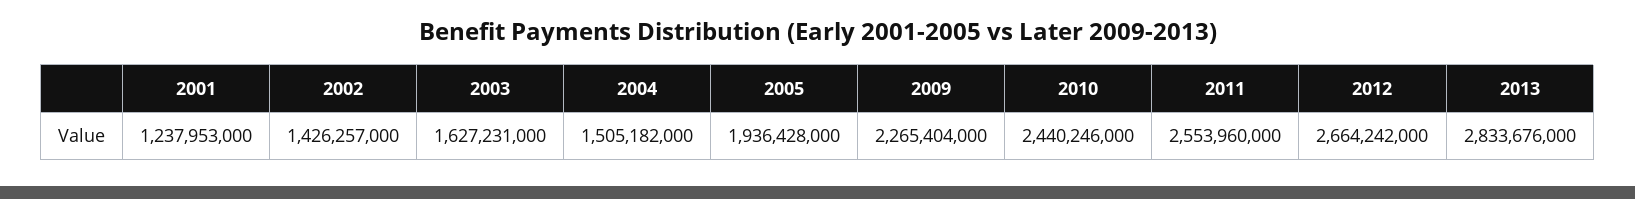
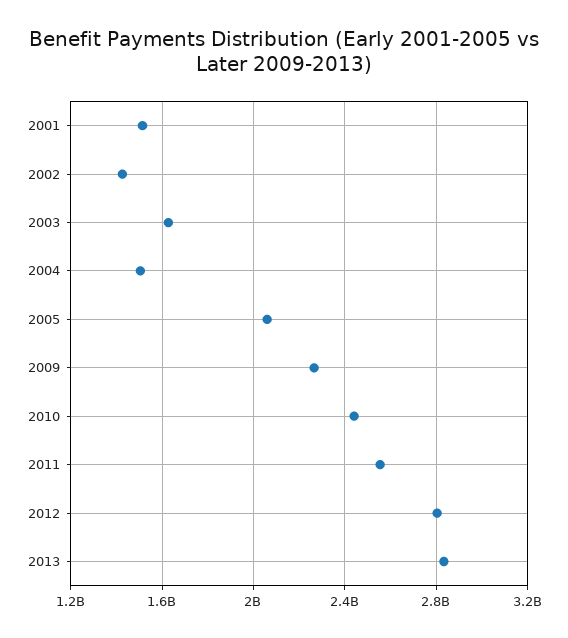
2001: 1237953000 -> 1500000000
2005: 1936428000 -> 2050000000
2012: 2664242000 -> 2800000000

